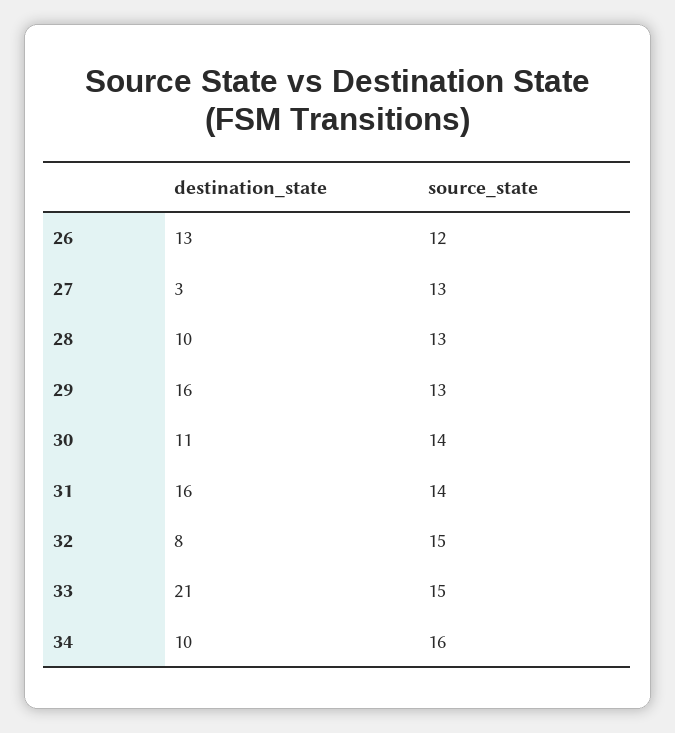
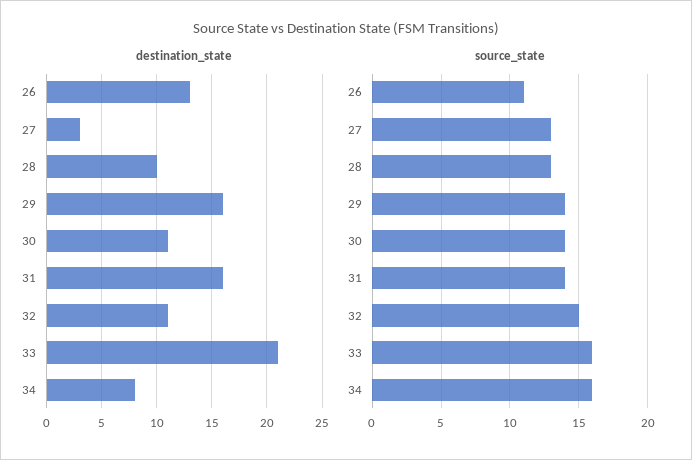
source_state, 26: 12 -> 11
source_state, 29: 13 -> 14
destination_state, 32: 8 -> 11
source_state, 33: 15 -> 16
destination_state, 34: 10 -> 8

